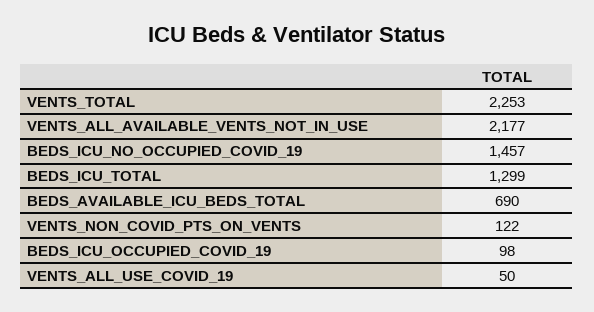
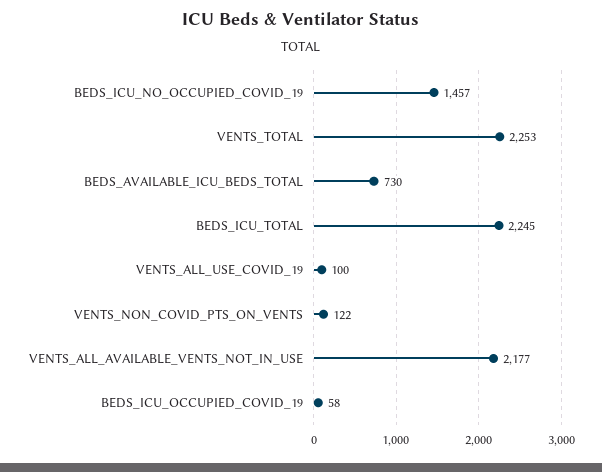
BEDS_ICU_TOTAL: 1299 -> 2245
BEDS_AVAILABLE_ICU_BEDS_TOTAL: 690 -> 730
BEDS_ICU_OCCUPIED_COVID_19: 98 -> 58
VENTS_ALL_USE_COVID_19: 50 -> 100

